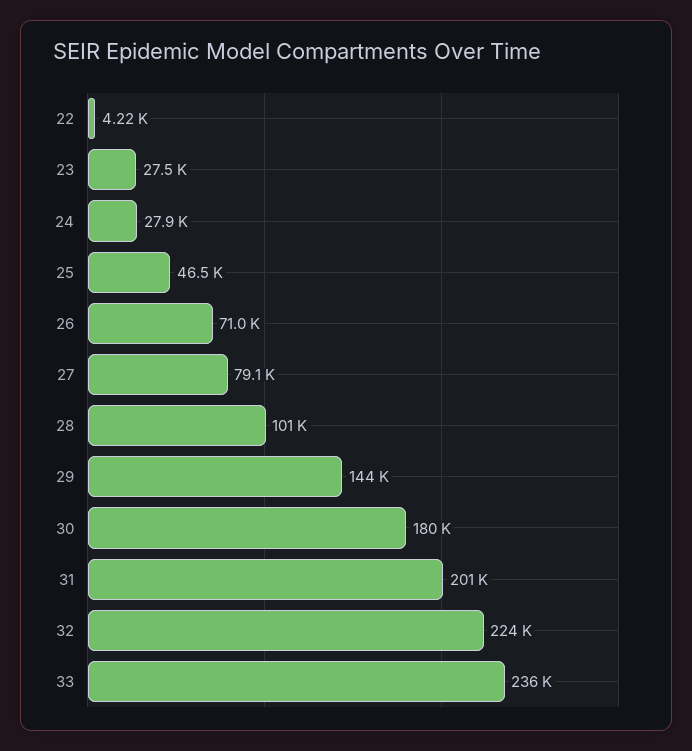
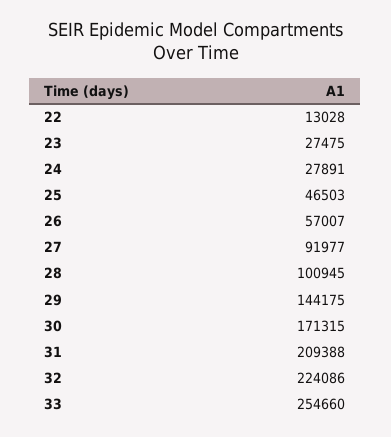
22: 4220 -> 13028
26: 71000 -> 57007
27: 79100 -> 91977
30: 180000 -> 171315
31: 201000 -> 209388
33: 236000 -> 254660

